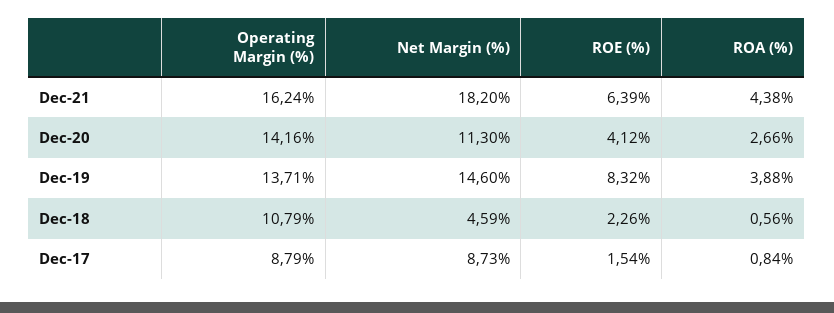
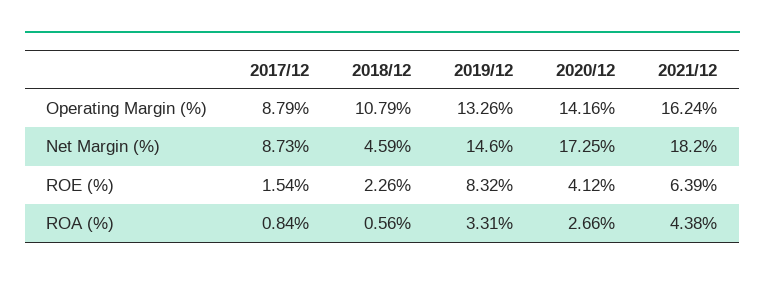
Net Margin (%), Dec-20: 11.3 -> 17.25
Operating Margin (%), Dec-19: 13.71 -> 13.26
ROA (%), Dec-19: 3.88 -> 3.31

